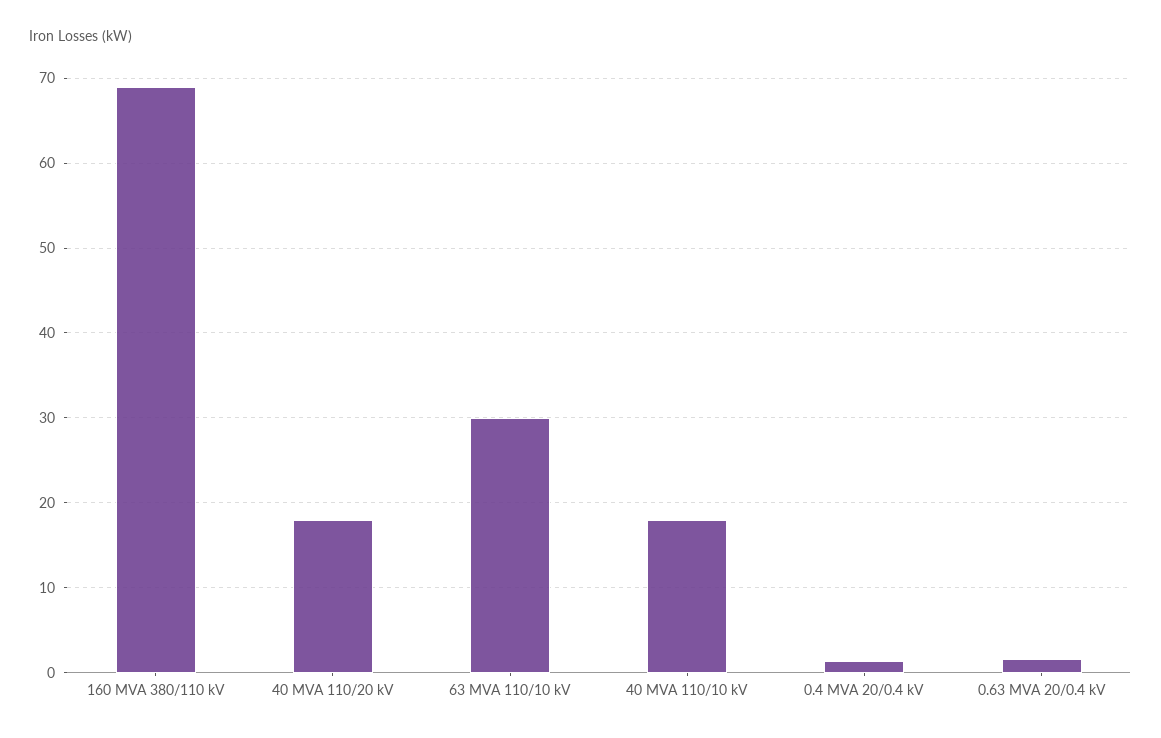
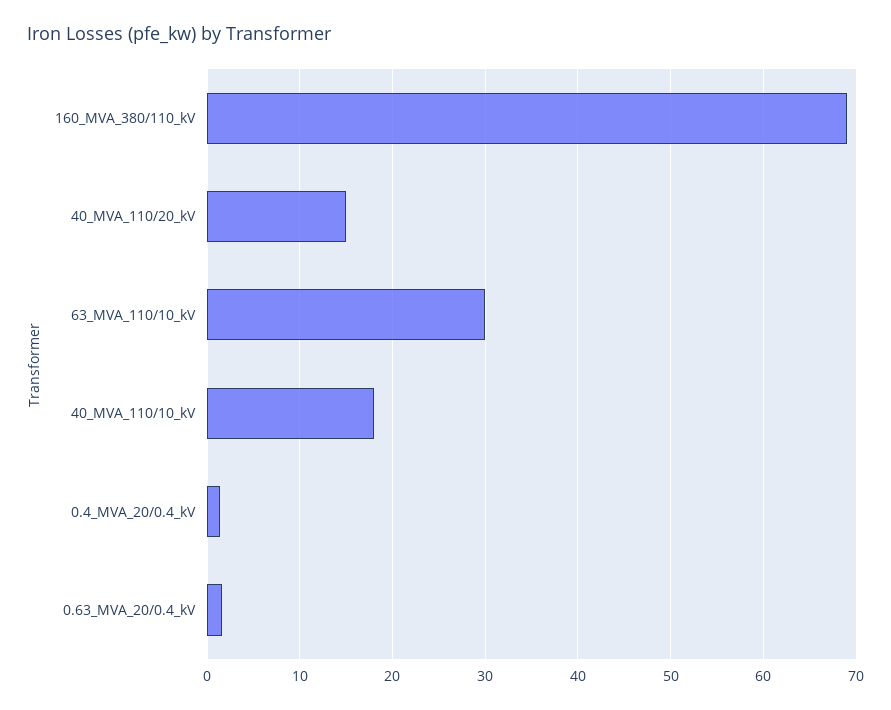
40 MVA 110/20 kV: 18 -> 15

